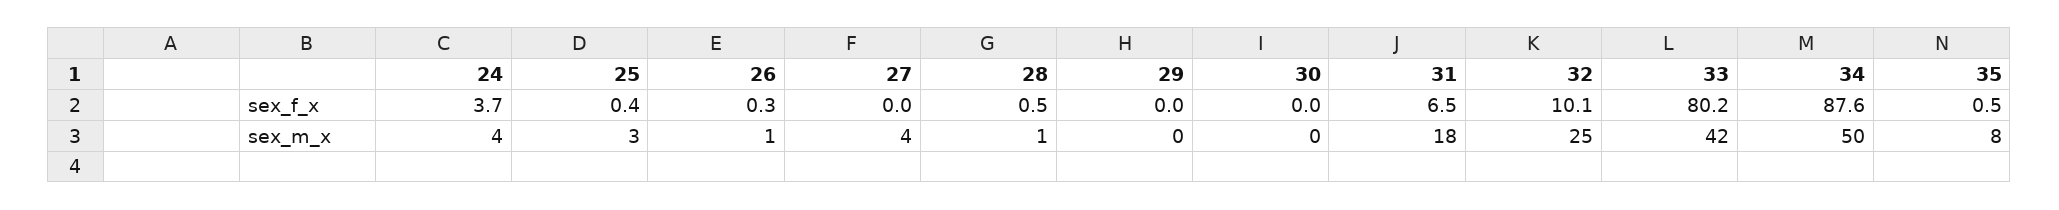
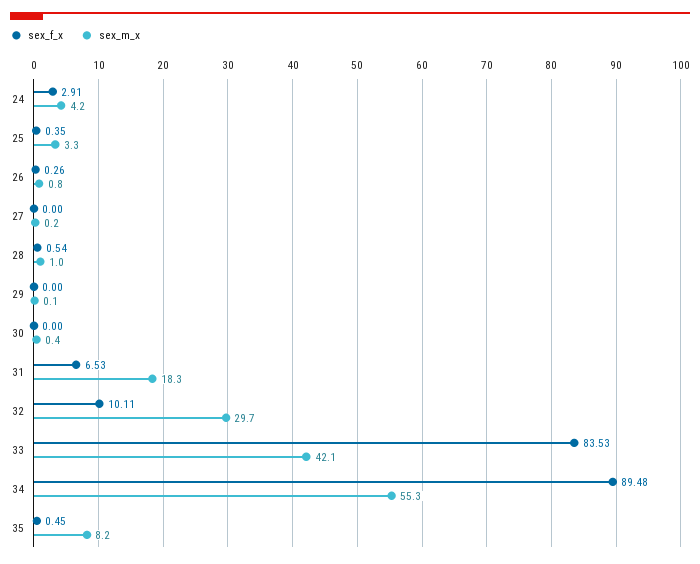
sex_f_x, 24: 3.7 -> 2.91
sex_f_x, 33: 80.2 -> 83.53
sex_f_x, 34: 87.6 -> 89.48
sex_m_x, 27: 4 -> 0.2
sex_m_x, 32: 25 -> 29.7
sex_m_x, 34: 50 -> 55.3

